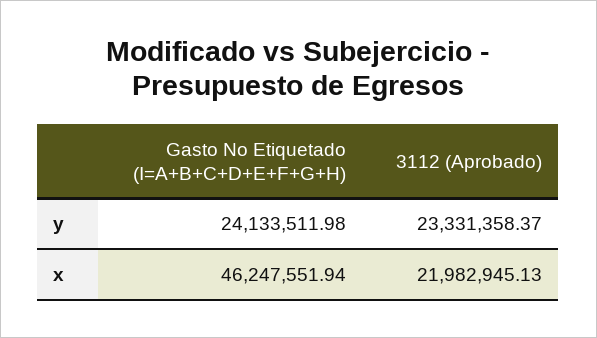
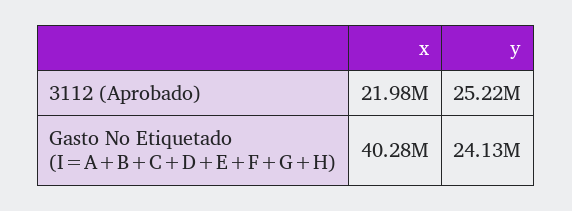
3112 (Aprobado), y: 23331358.37 -> 25220000
Gasto No Etiquetado (I=A+B+C+D+E+F+G+H), x: 46247551.94 -> 40280000

